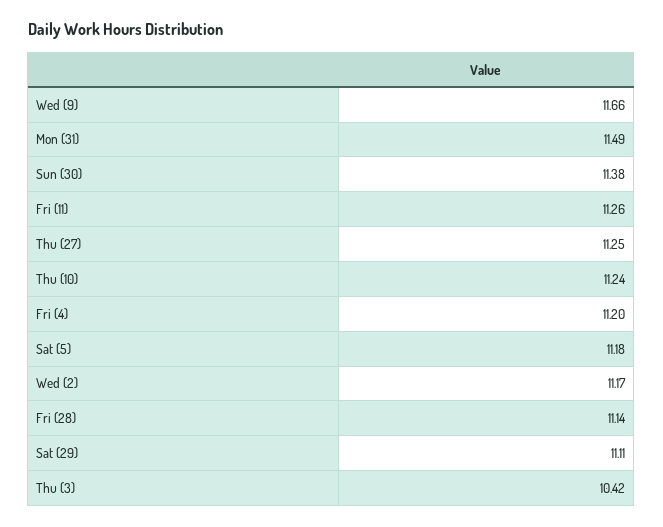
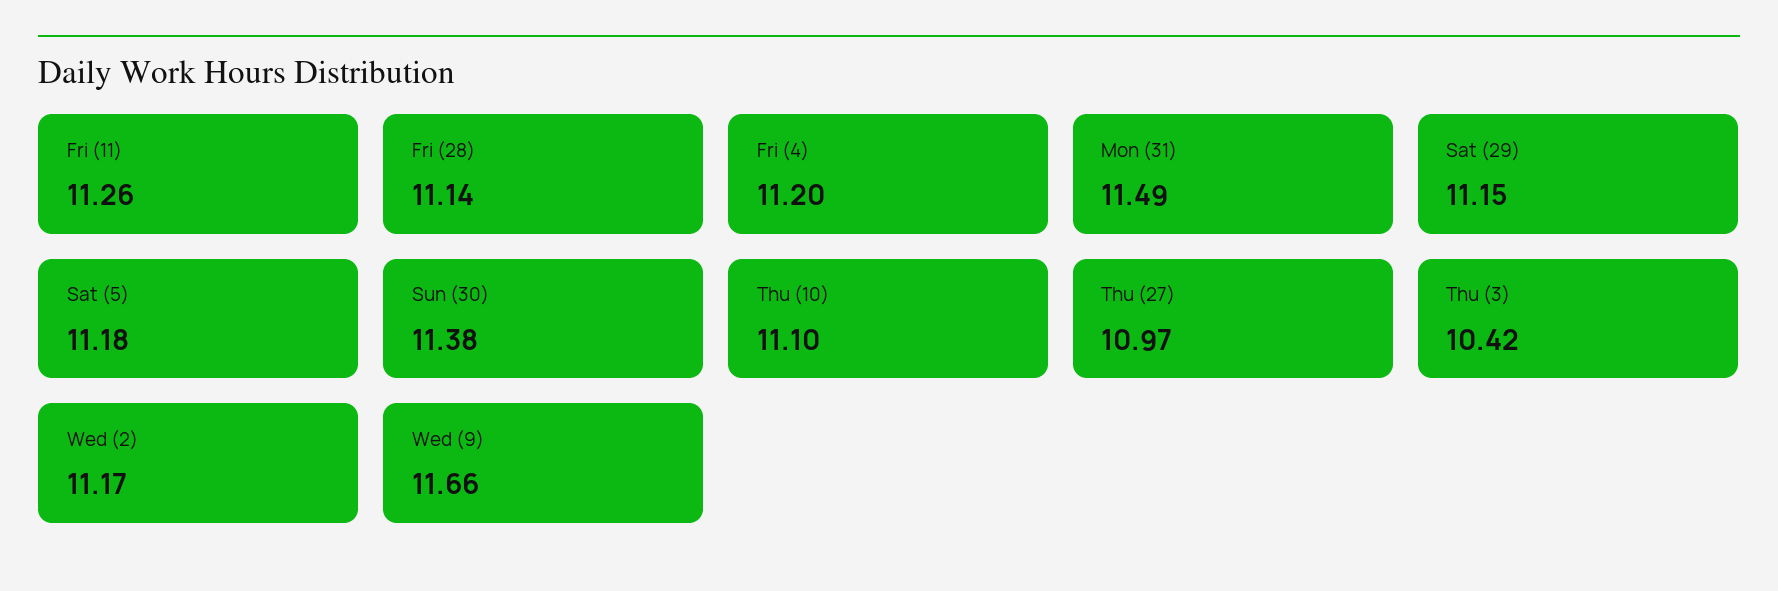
Thu (27): 11.25 -> 10.97
Thu (10): 11.24 -> 11.1
Sat (29): 11.11 -> 11.15

